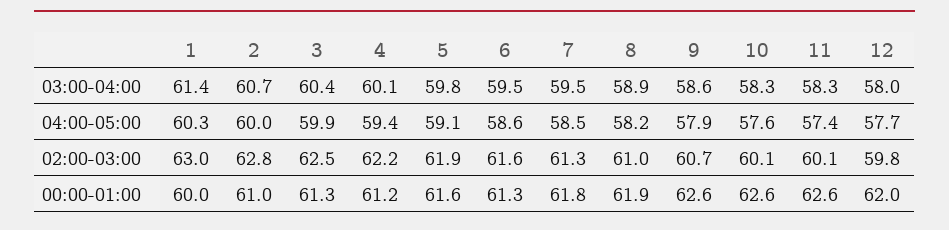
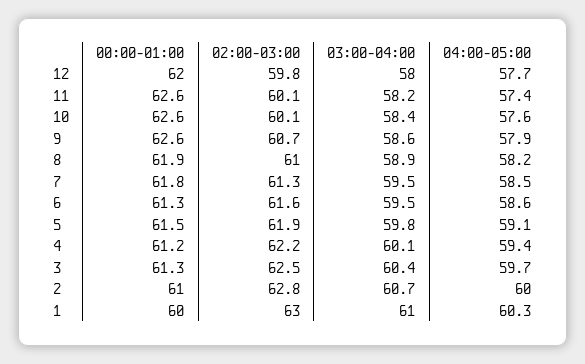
1, 03:00-04:00: 61.4 -> 61
10, 03:00-04:00: 58.3 -> 58.4
11, 03:00-04:00: 58.3 -> 58.2
3, 04:00-05:00: 59.9 -> 59.7
5, 00:00-01:00: 61.6 -> 61.5

